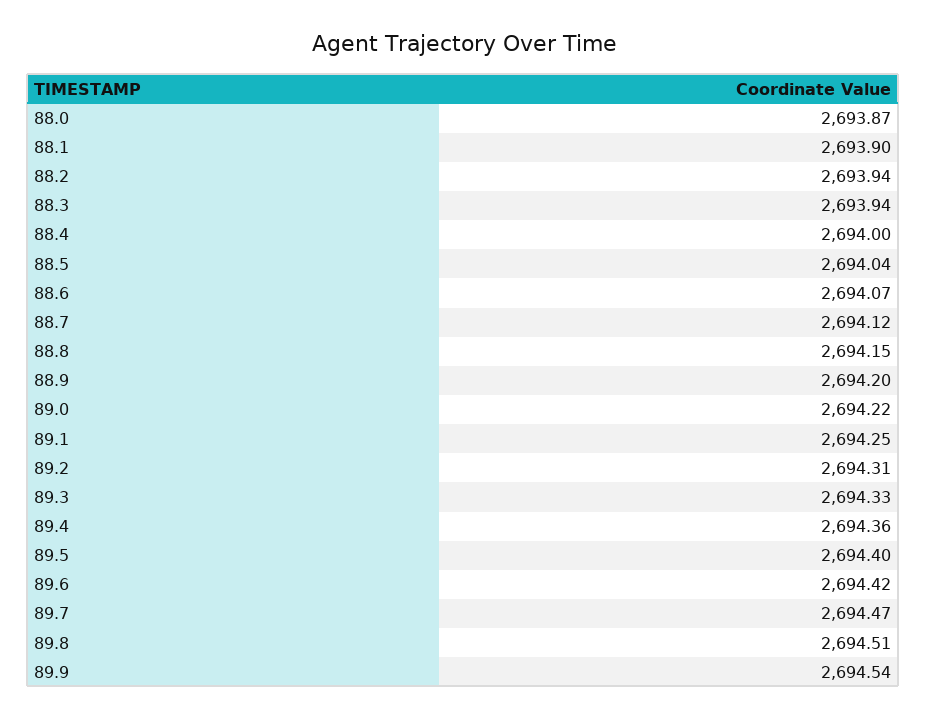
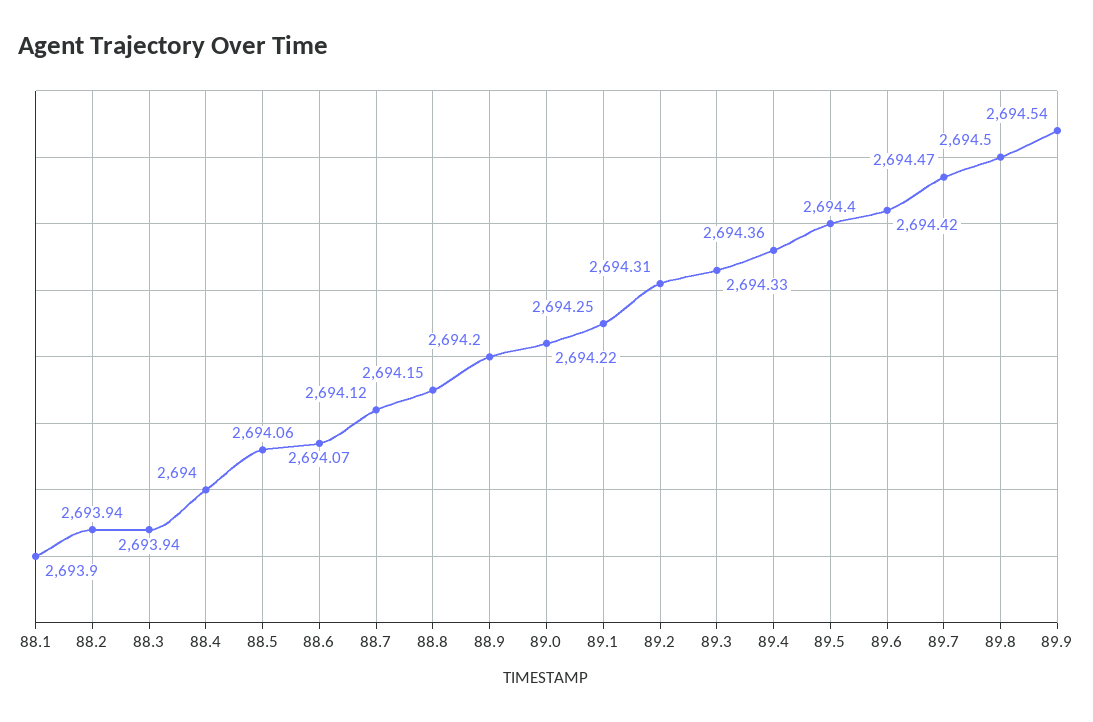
88.0: 2693.87 -> none
88.5: 2694.04 -> 2694.06
89.8: 2694.51 -> 2694.5

